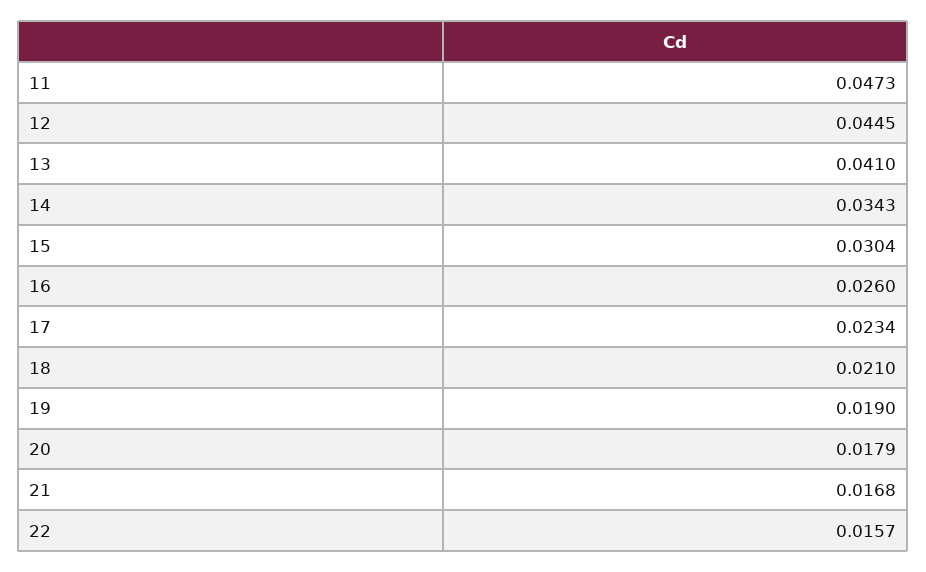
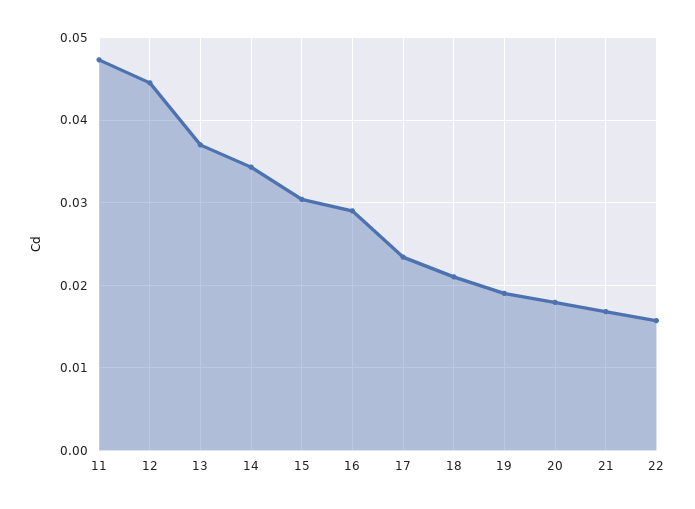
13: 0.041 -> 0.037
16: 0.026 -> 0.029

